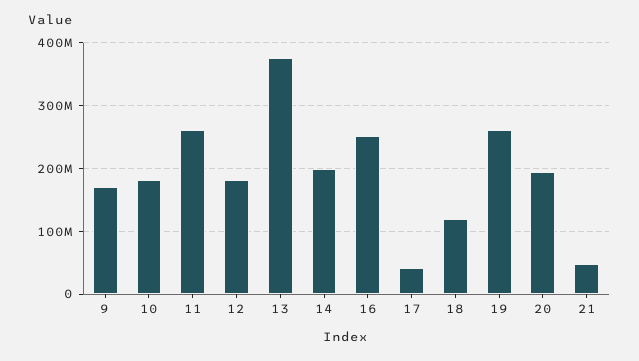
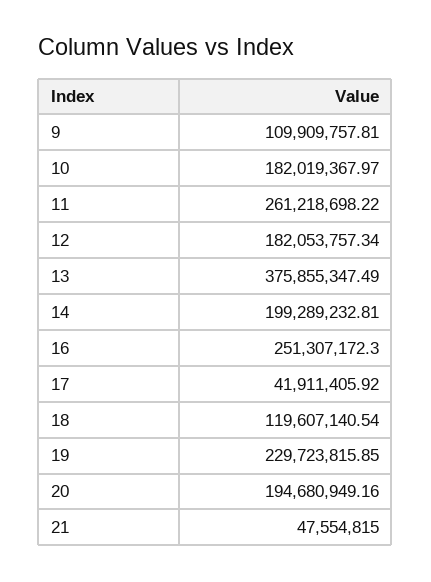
9: 170000000 -> 109909757.81
19: 260000000 -> 229723815.85

